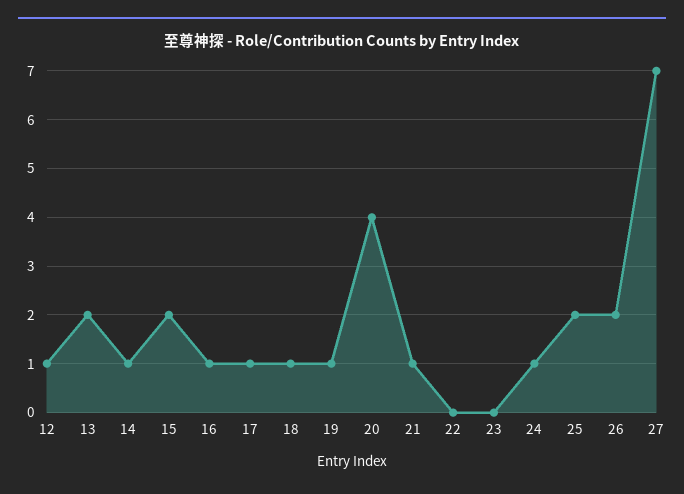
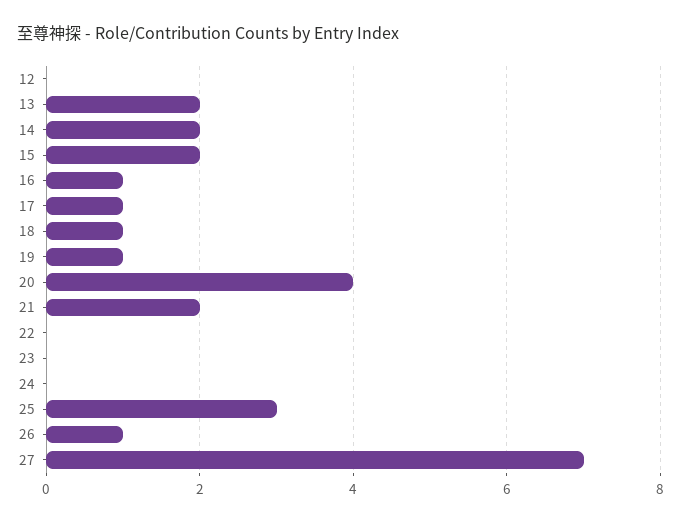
12: 1 -> 0
14: 1 -> 2
21: 1 -> 2
24: 1 -> 0
25: 2 -> 3
26: 2 -> 1

